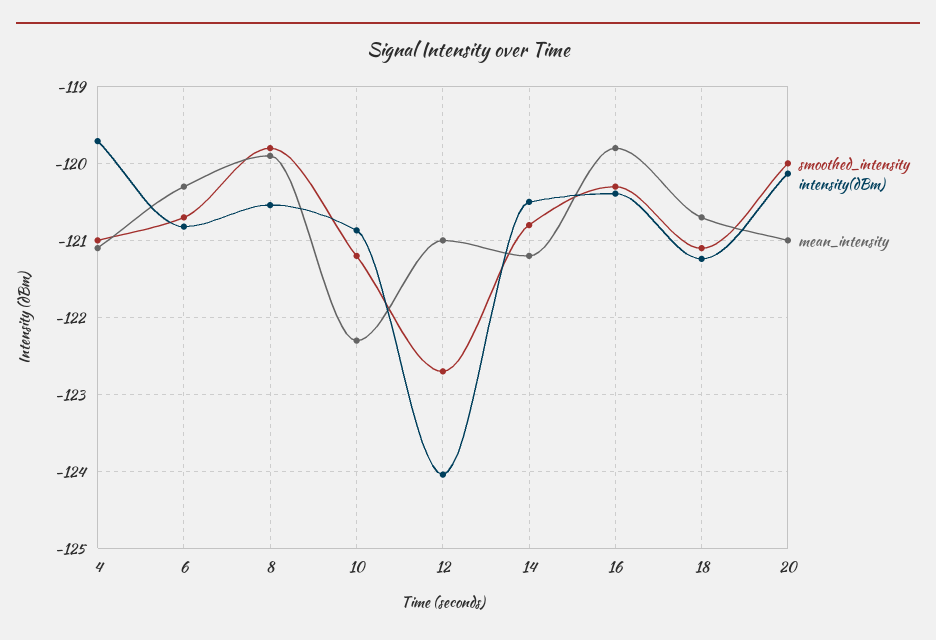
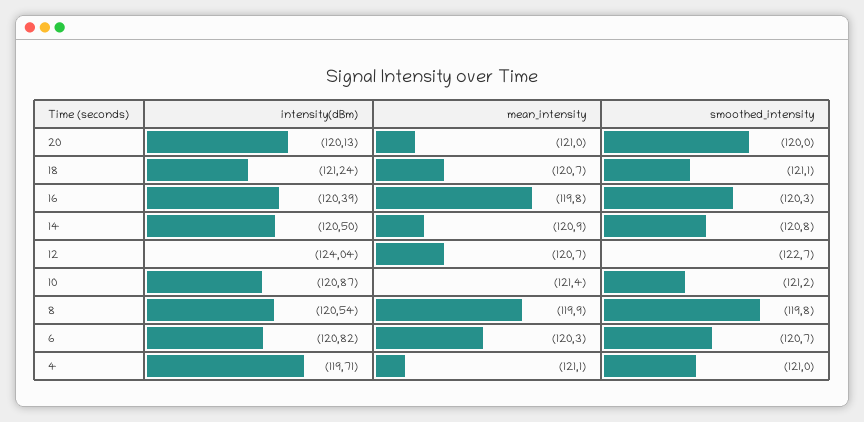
mean_intensity, 10: -122.3 -> -121.4
mean_intensity, 12: -121 -> -120.7
mean_intensity, 14: -121.2 -> -120.9

